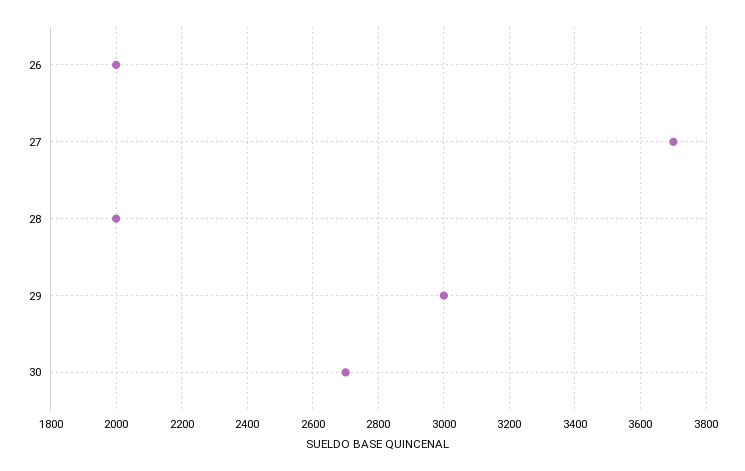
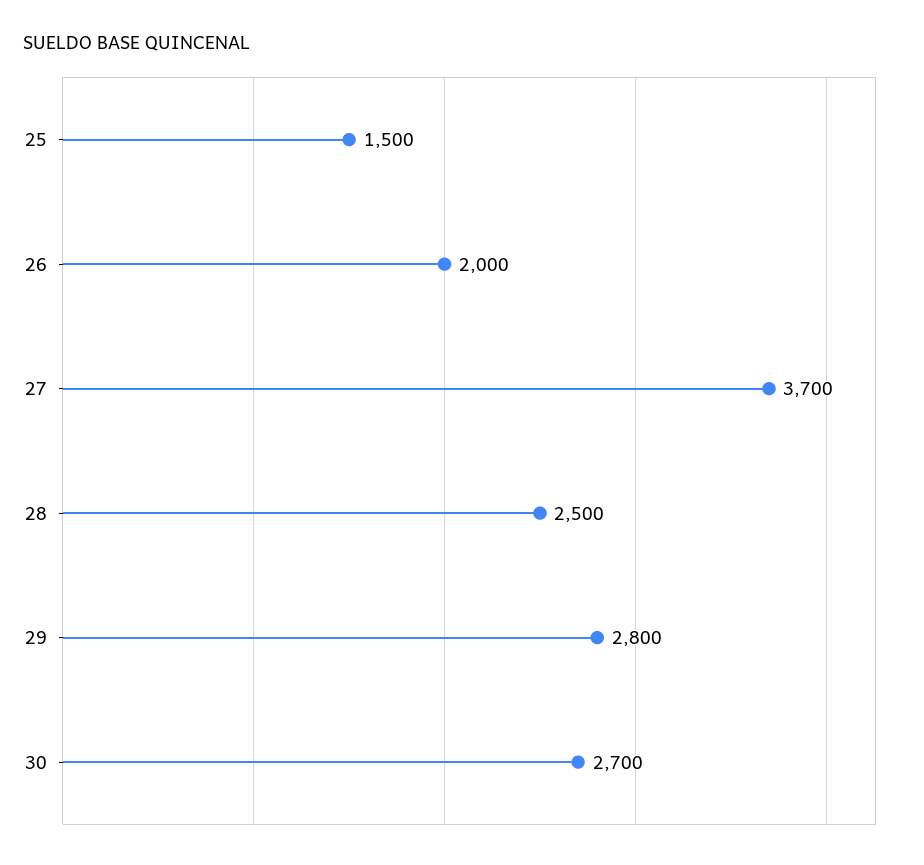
28: 2000 -> 2500
29: 3000 -> 2800
25: none -> 1500

